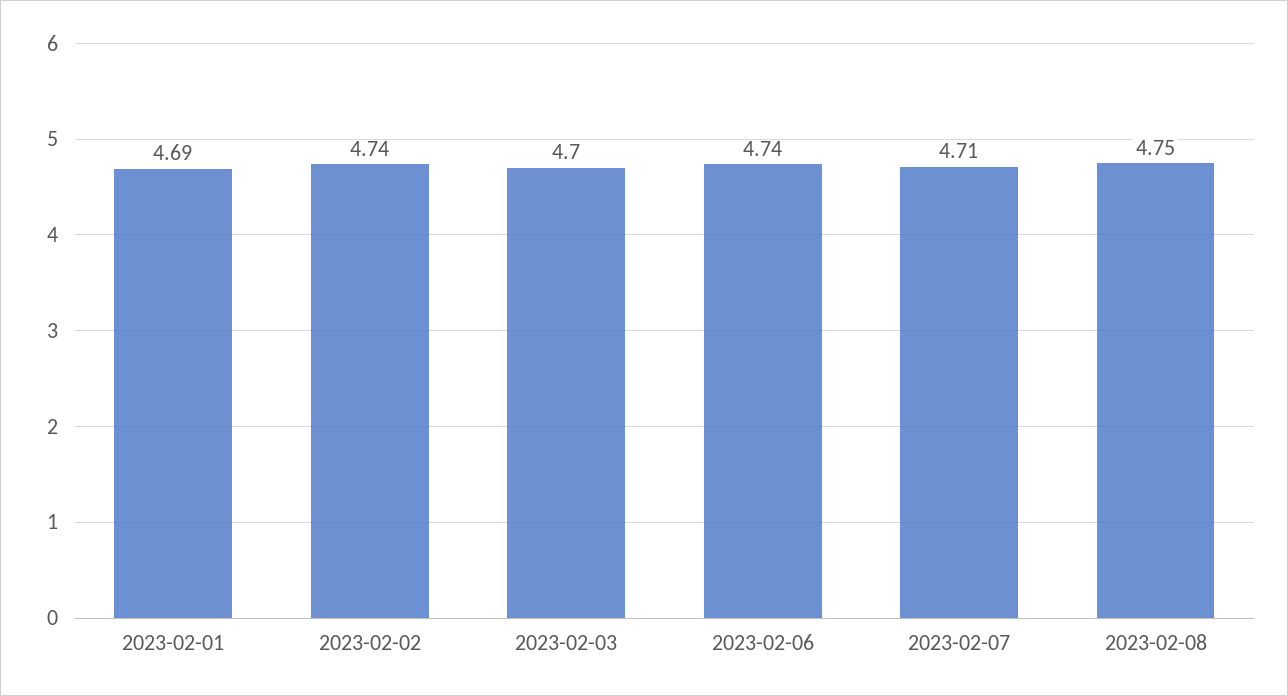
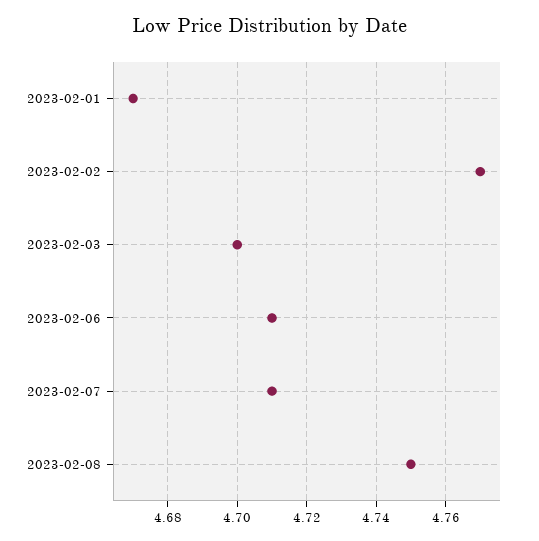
2023-02-01: 4.69 -> 4.67
2023-02-02: 4.74 -> 4.77
2023-02-06: 4.74 -> 4.71

